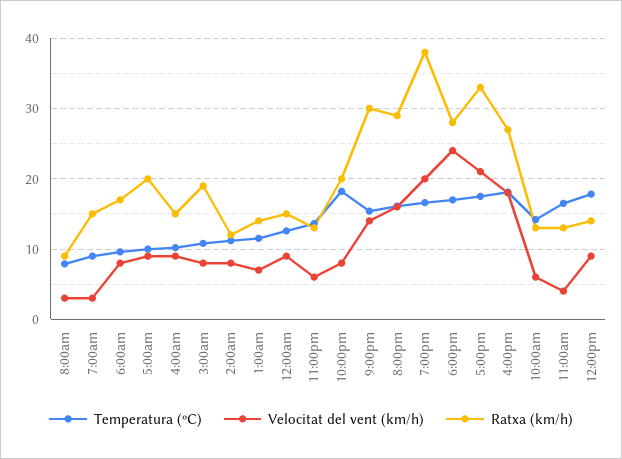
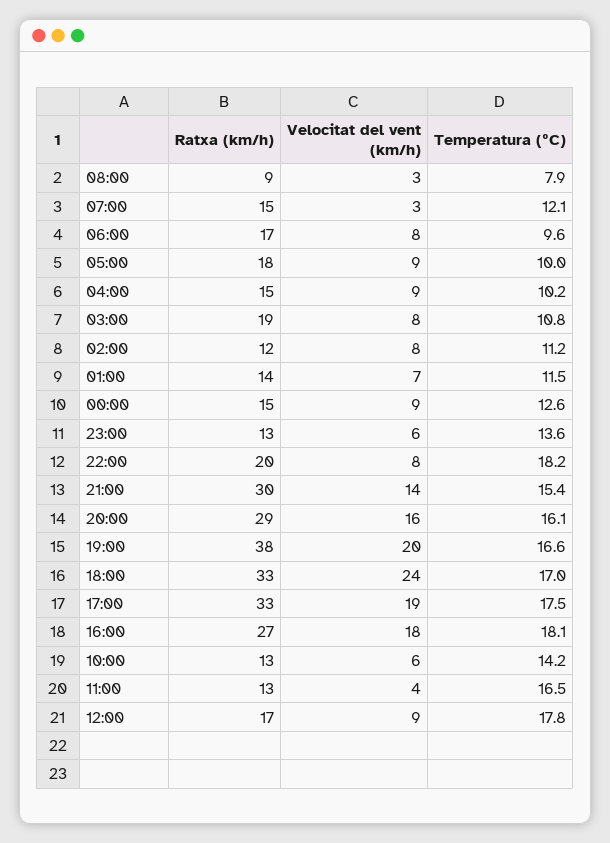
Temperatura (ºC), 7:00am: 9 -> 12.1
Ratxa (km/h), 5:00am: 20 -> 18
Ratxa (km/h), 6:00pm: 28 -> 33
Velocitat del vent (km/h), 5:00pm: 21 -> 19
Ratxa (km/h), 12:00pm: 14 -> 17

